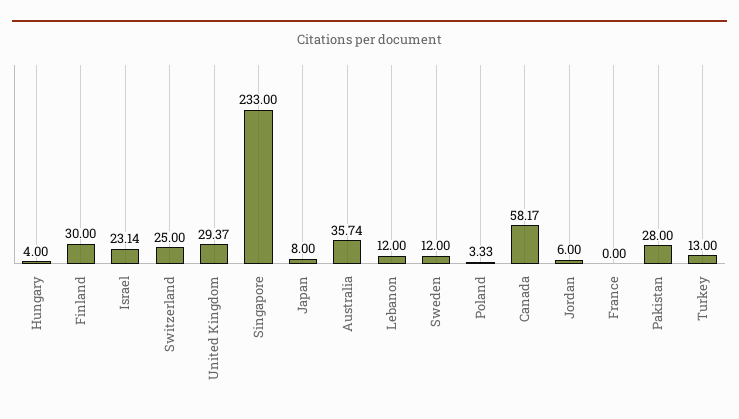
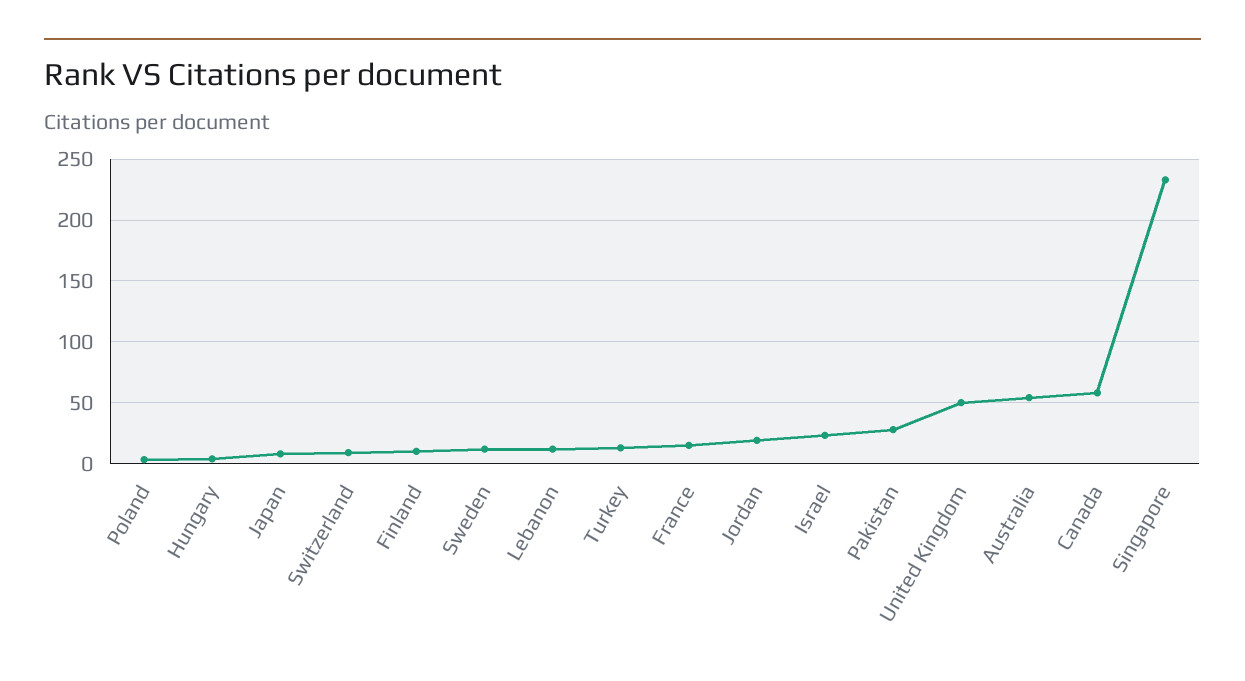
Finland: 30 -> 10
Switzerland: 25 -> 10
United Kingdom: 29.37 -> 50
Australia: 35.74 -> 55
Jordan: 6 -> 20
France: 0 -> 15

